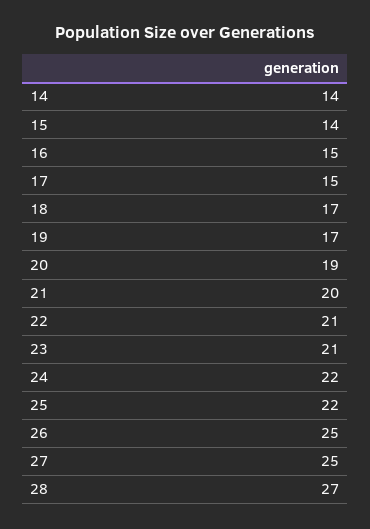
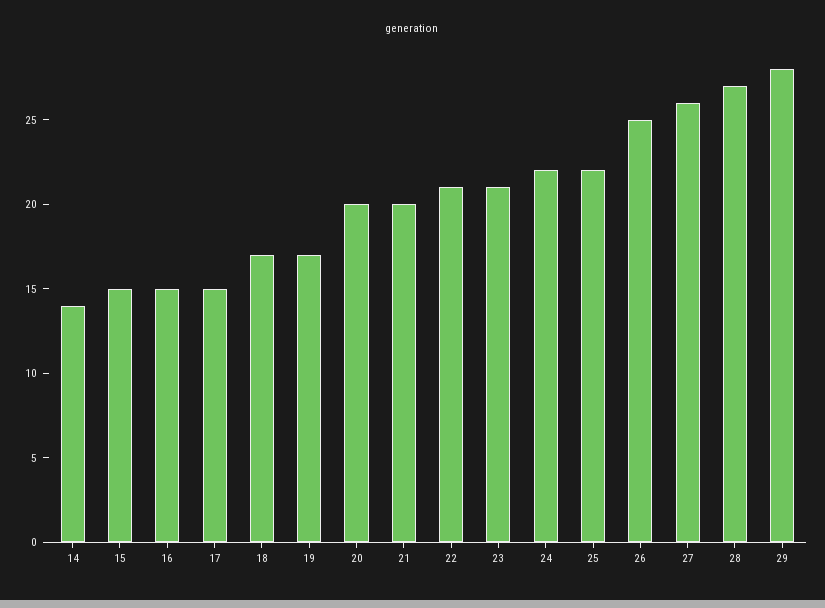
15: 14 -> 15
20: 19 -> 20
27: 25 -> 26
29: none -> 28

